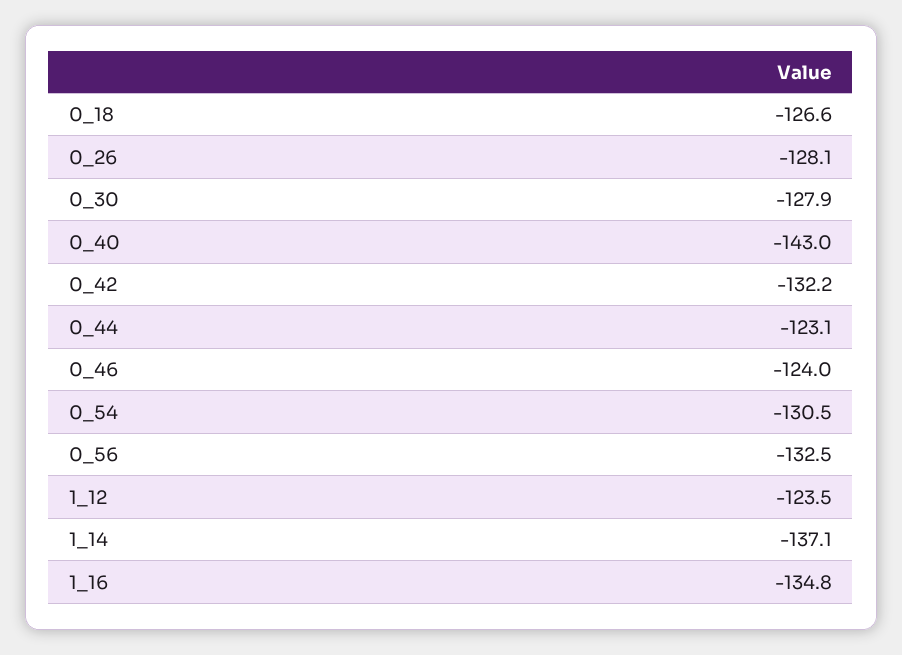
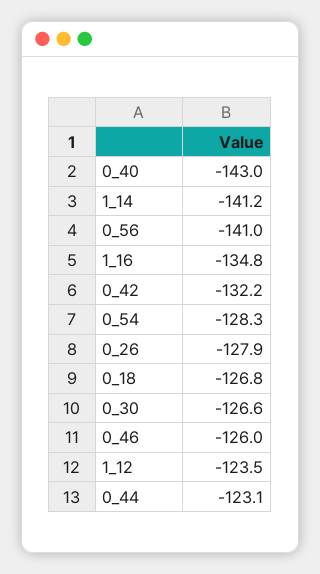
0_18: -126.6 -> -126.8
0_26: -128.1 -> -127.9
0_30: -127.9 -> -126.6
0_46: -124 -> -126
0_54: -130.5 -> -128.3
0_56: -132.5 -> -141
1_14: -137.1 -> -141.2

